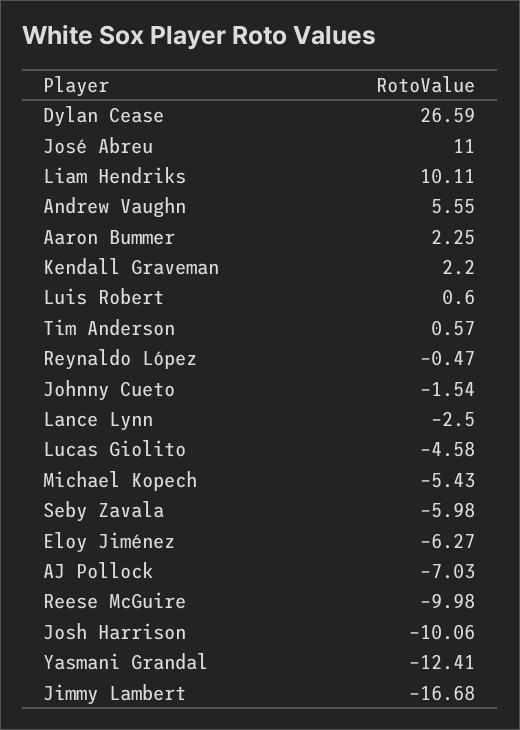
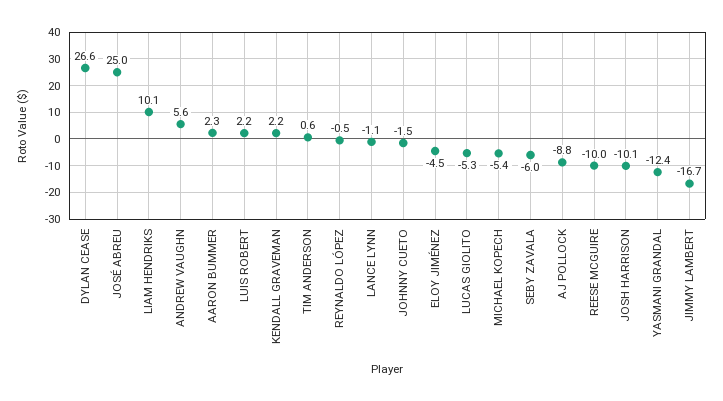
José Abreu: 11 -> 25
Luis Robert: 0.6 -> 2.2
Lance Lynn: -2.5 -> -1.1
Lucas Giolito: -4.58 -> -5.3
Eloy Jiménez: -6.27 -> -4.5
AJ Pollock: -7.03 -> -8.8

